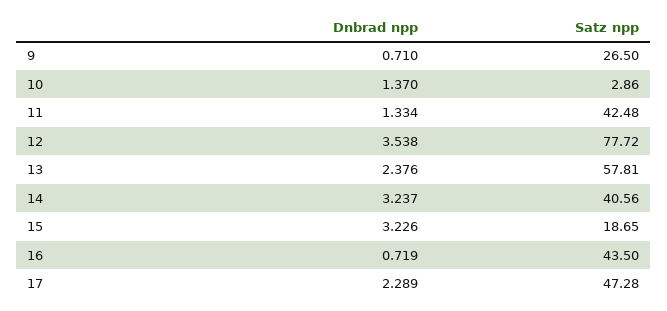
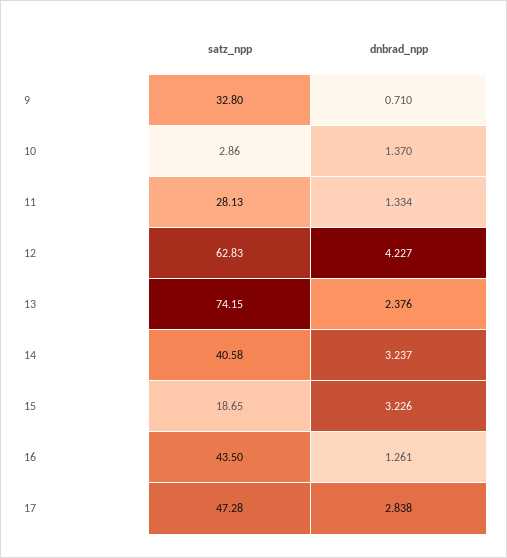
Satz npp, 9: 26.5 -> 32.8
Satz npp, 11: 42.48 -> 28.13
Dnbrad npp, 12: 3.538 -> 4.227
Satz npp, 12: 77.72 -> 62.83
Satz npp, 13: 57.81 -> 74.15
Satz npp, 14: 40.56 -> 40.58
Dnbrad npp, 16: 0.719 -> 1.261
Dnbrad npp, 17: 2.289 -> 2.838

